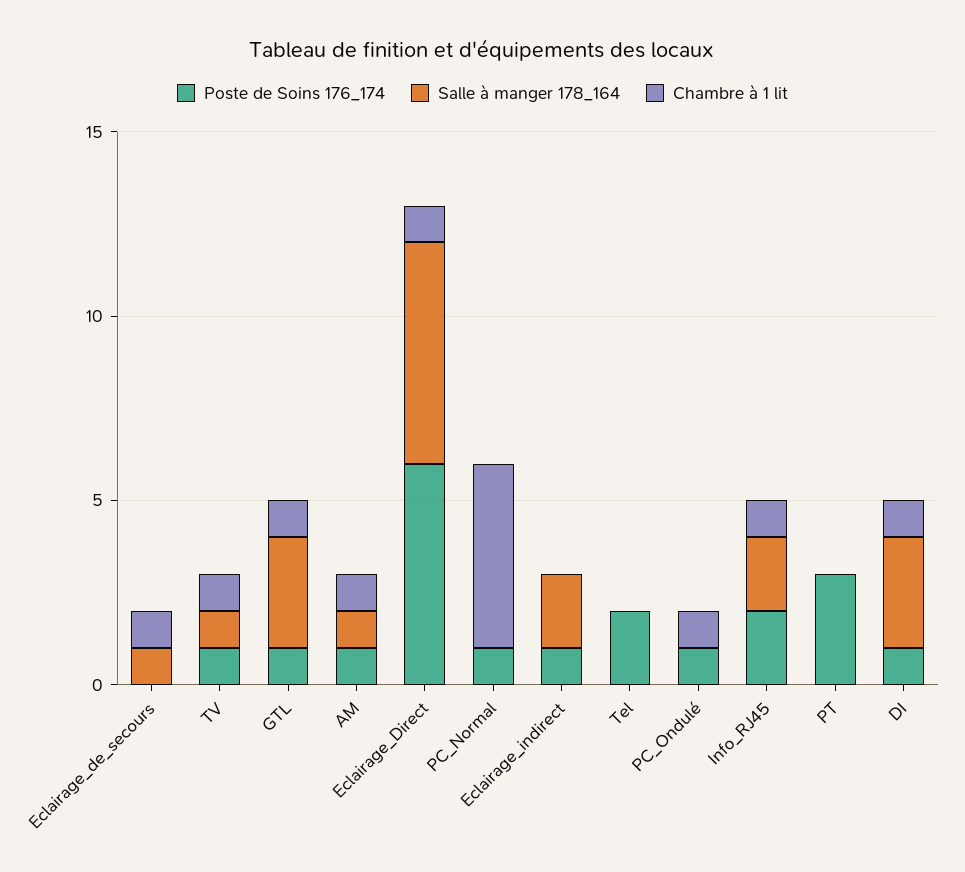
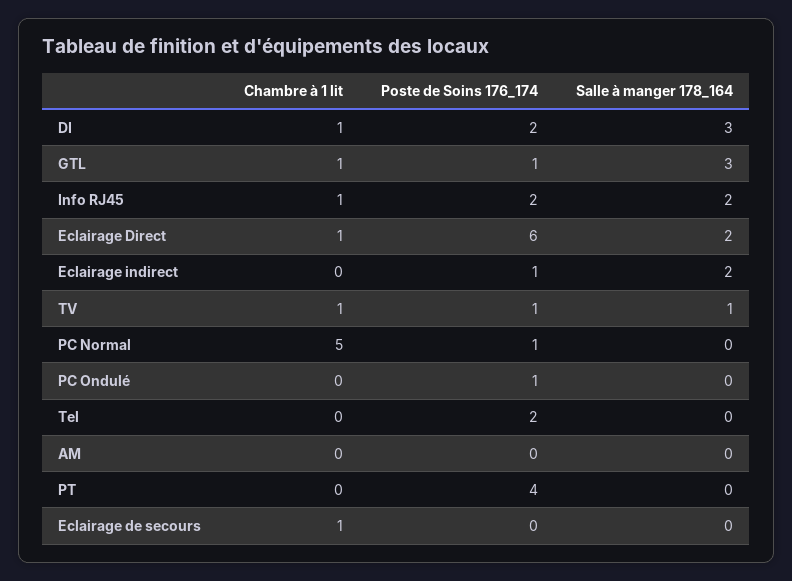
Salle à manger 178_164, Eclairage_de_secours: 1 -> 0
Poste de Soins 176_174, AM: 1 -> 0
Salle à manger 178_164, AM: 1 -> 0
Chambre à 1 lit, AM: 1 -> 0
Salle à manger 178_164, Eclairage_Direct: 6 -> 2
Chambre à 1 lit, PC_Ondulé: 1 -> 0
Poste de Soins 176_174, PT: 3 -> 4
Poste de Soins 176_174, DI: 1 -> 2

